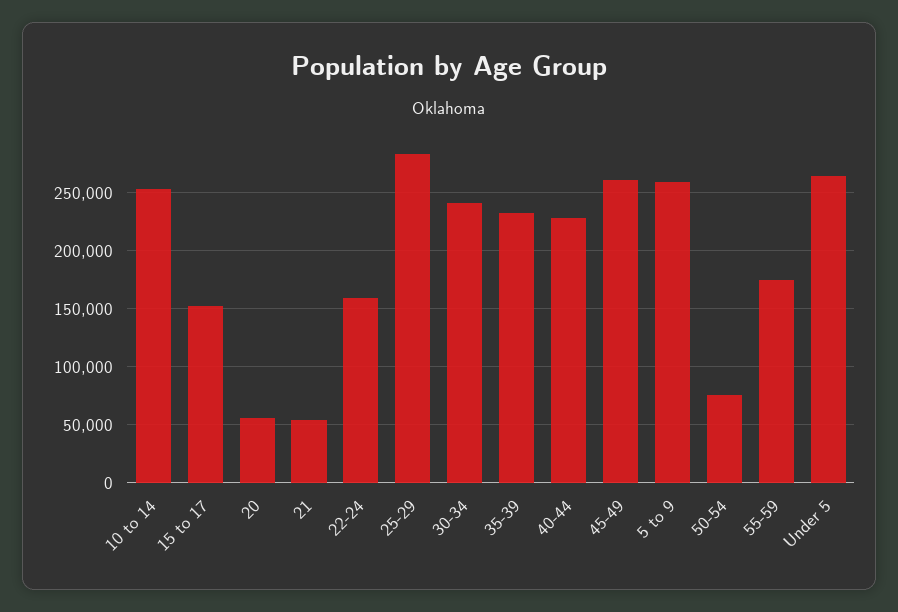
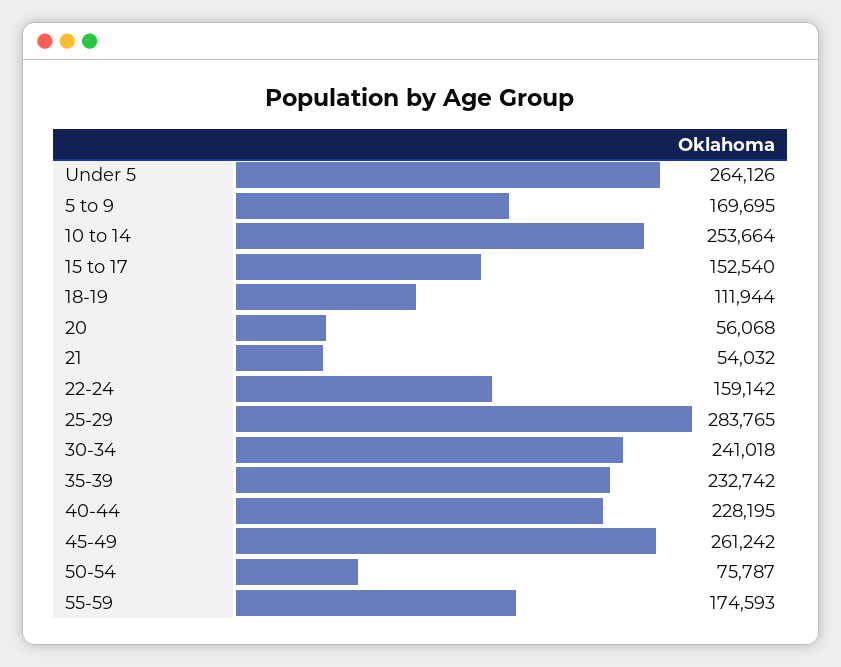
5 to 9: 260000 -> 169695
18-19: none -> 111944

